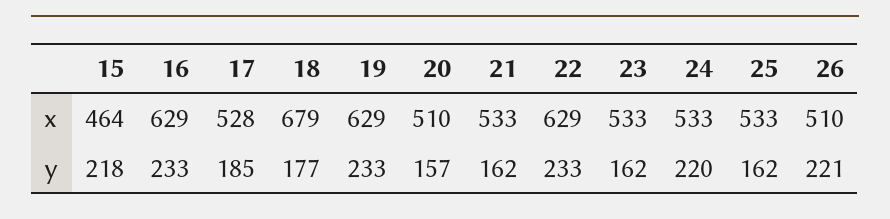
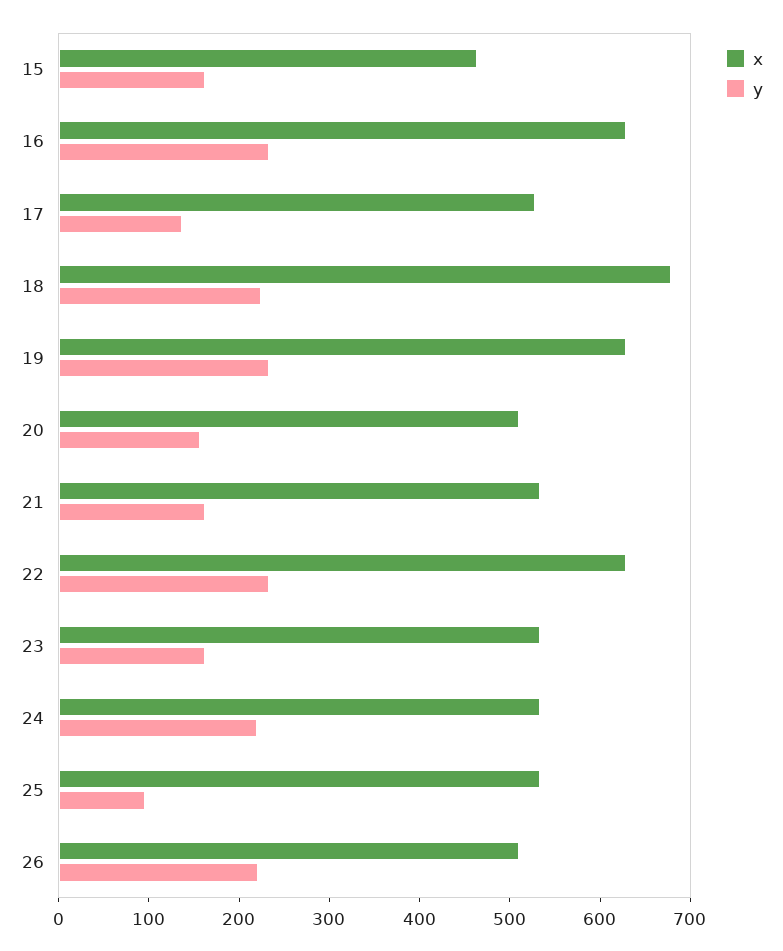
y, 15: 218 -> 160
y, 17: 185 -> 140
y, 18: 177 -> 220
y, 25: 162 -> 100

